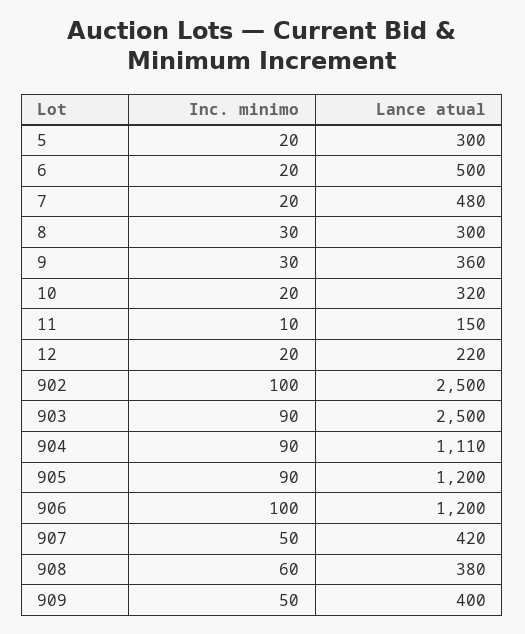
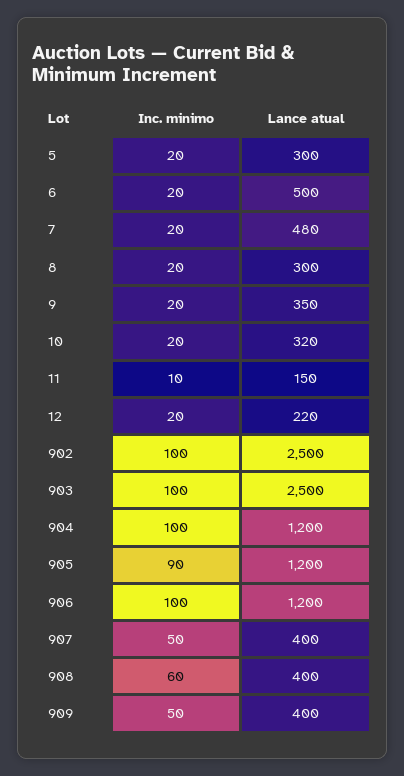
Inc. minimo, 8: 30 -> 20
Inc. minimo, 9: 30 -> 20
Lance atual, 9: 360 -> 350
Inc. minimo, 903: 90 -> 100
Inc. minimo, 904: 90 -> 100
Lance atual, 904: 1110 -> 1200
Lance atual, 907: 420 -> 400
Lance atual, 908: 380 -> 400

